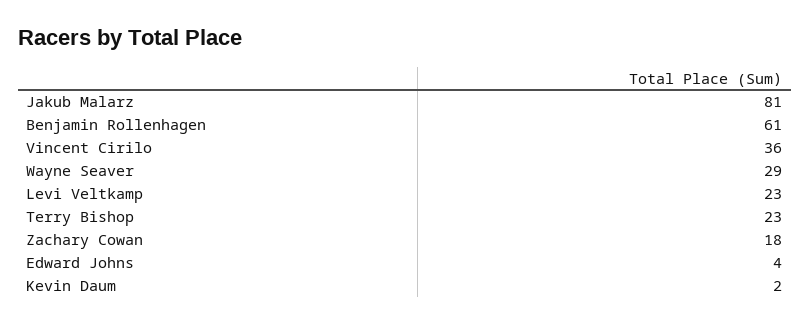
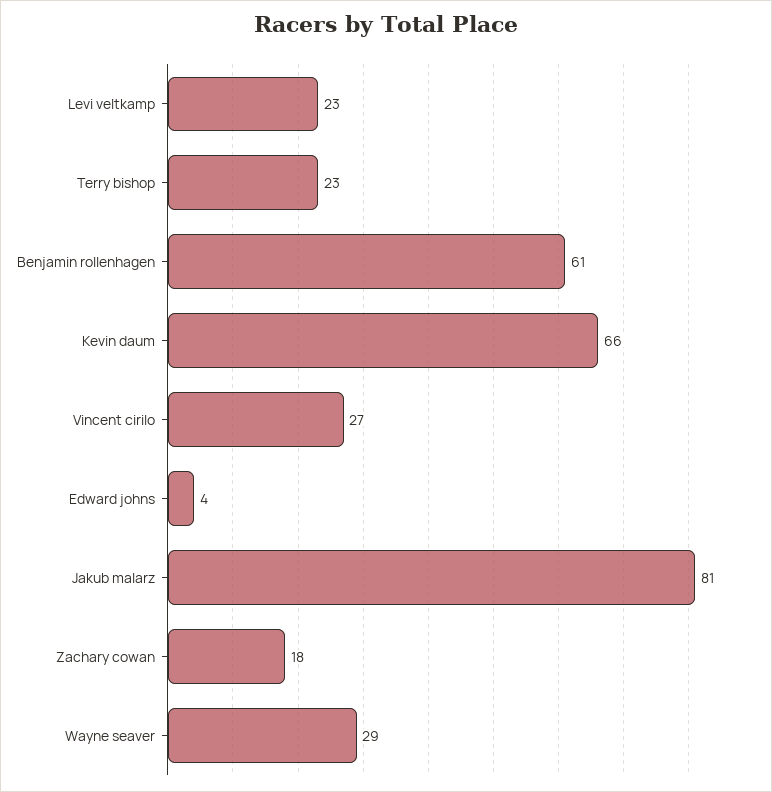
Vincent Cirilo: 36 -> 27
Kevin Daum: 2 -> 66

